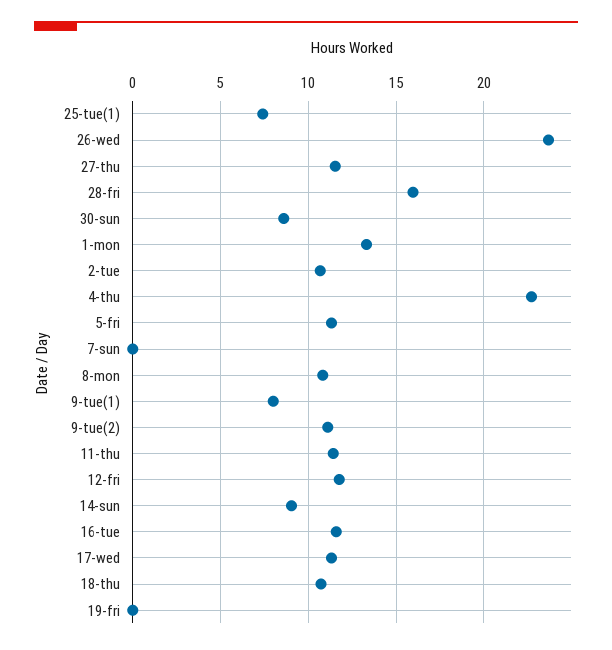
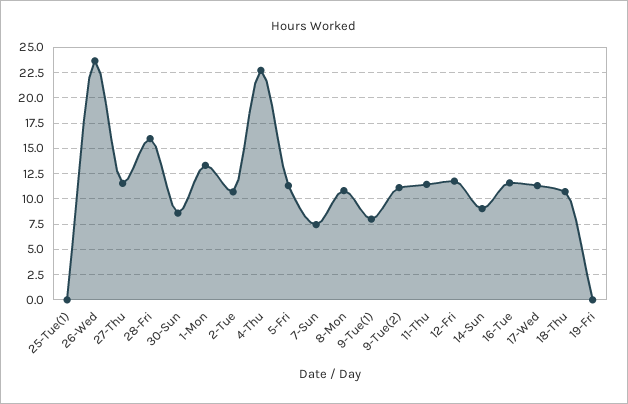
25-tue(1): 7.5 -> 0
7-sun: 0 -> 7.5

